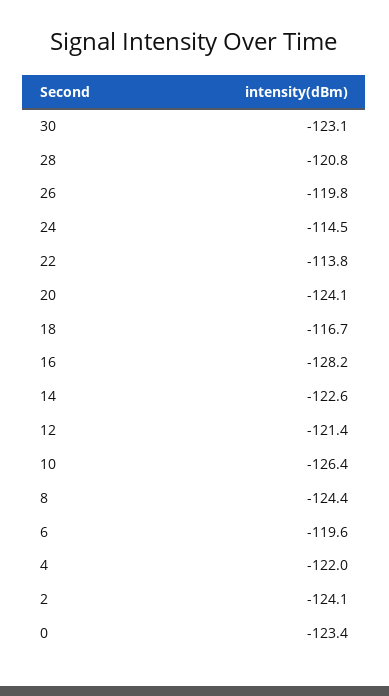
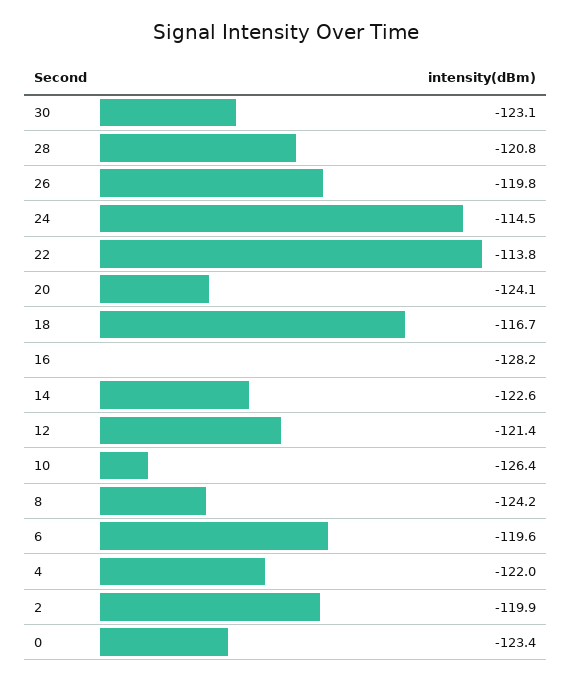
8: -124.4 -> -124.2
2: -124.1 -> -119.9

